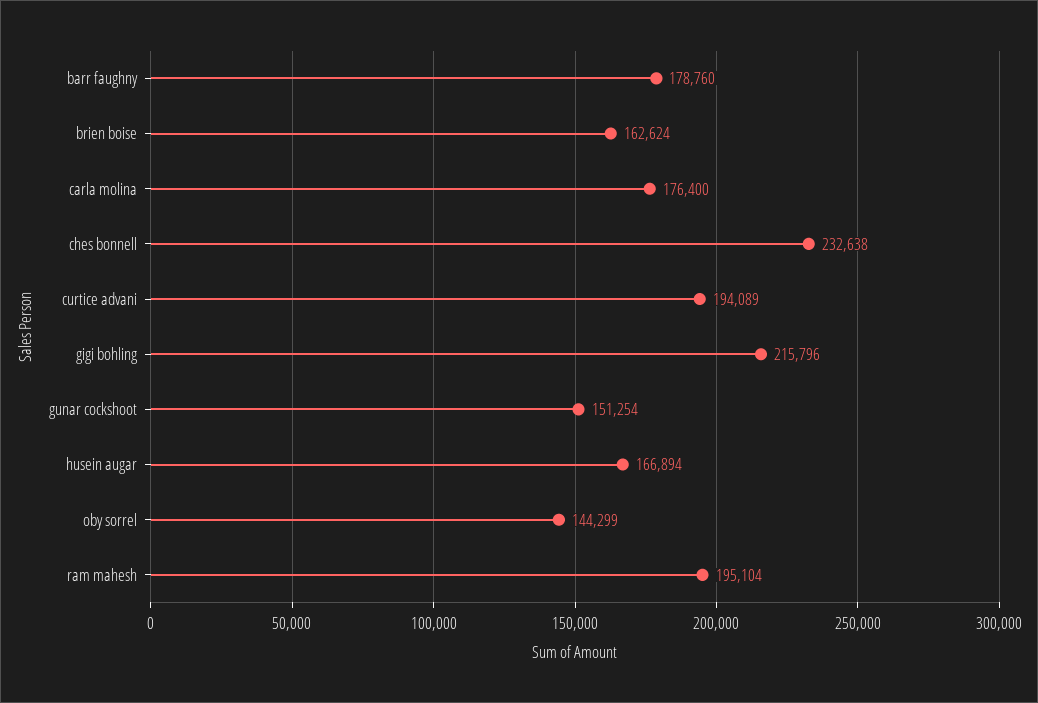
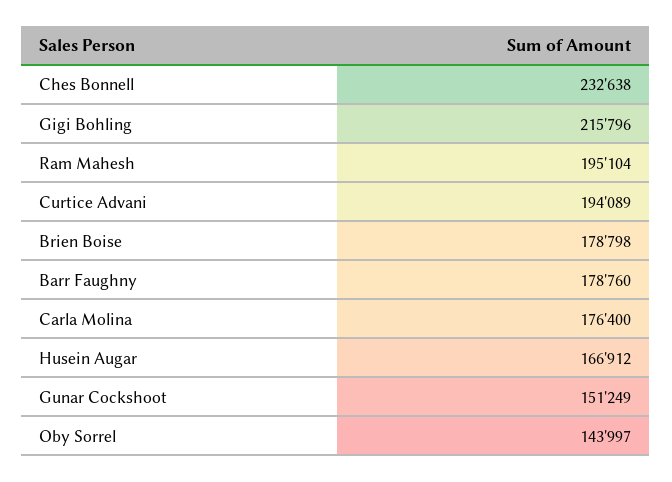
brien boise: 162624 -> 178798
gunar cockshoot: 151254 -> 151249
husein augar: 166894 -> 166912
oby sorrel: 144299 -> 143997

